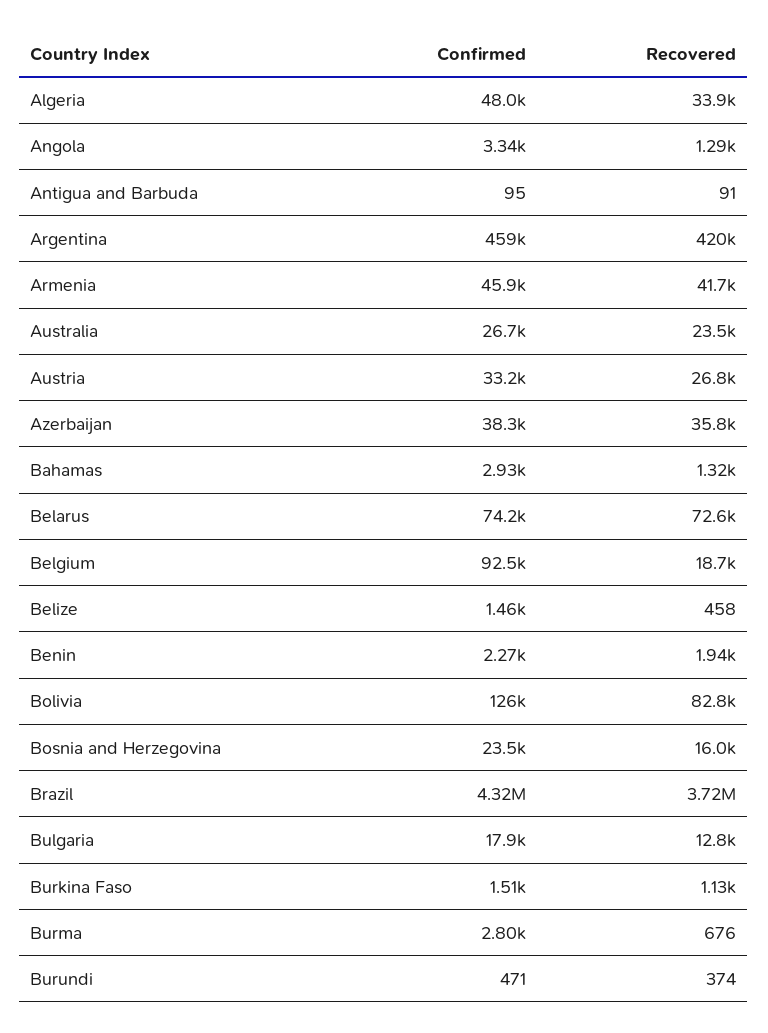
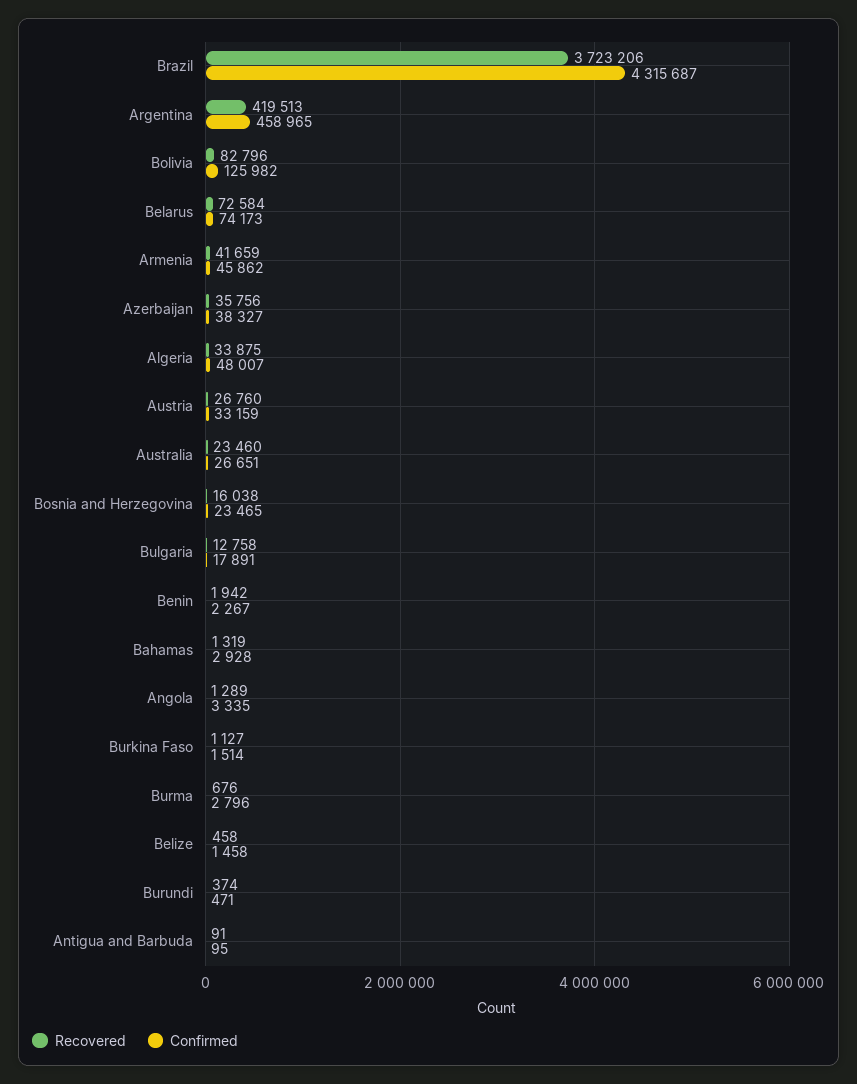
Confirmed, Belgium: 92500 -> none
Recovered, Belgium: 18700 -> none

